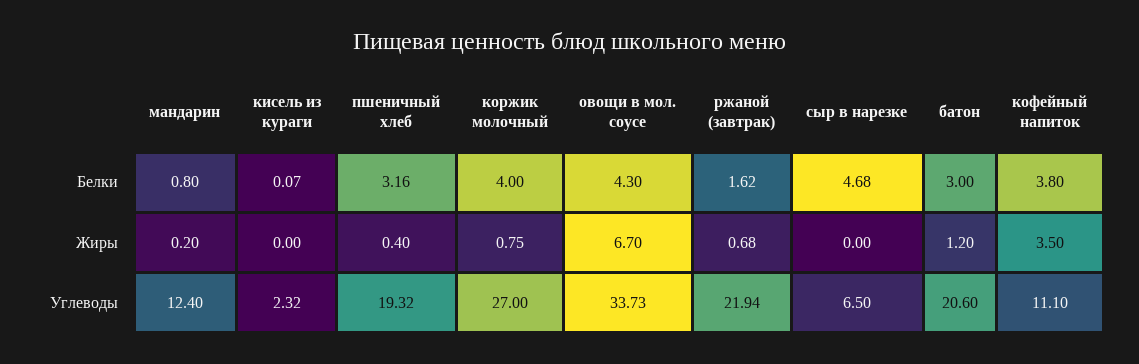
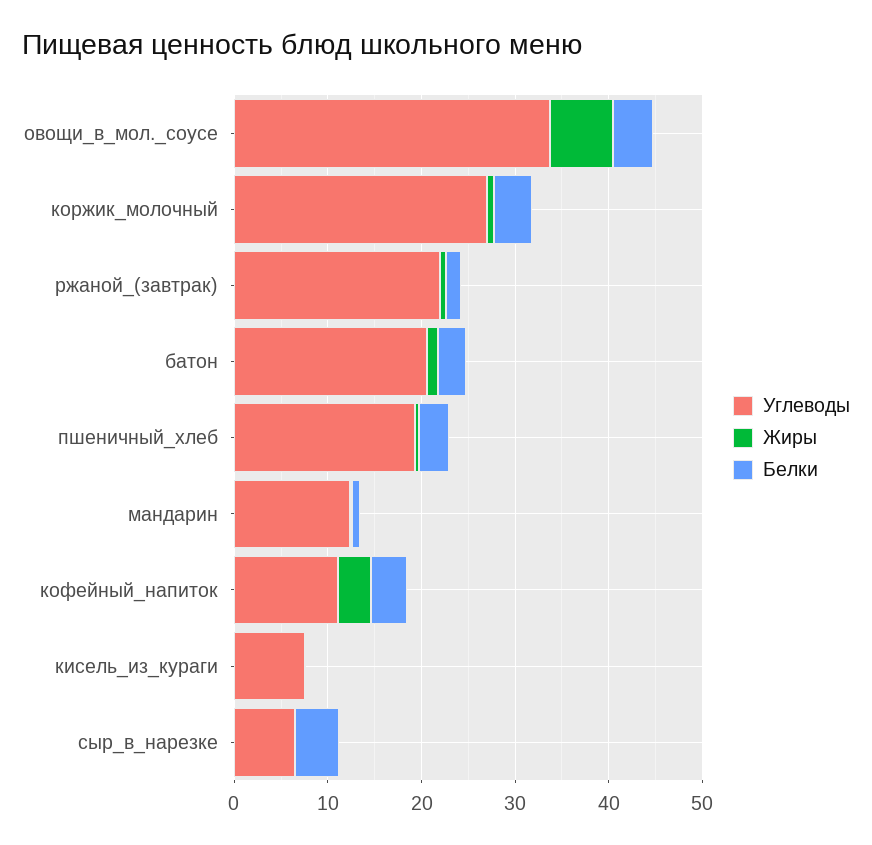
Углеводы, кисель из кураги: 2.32 -> 8

